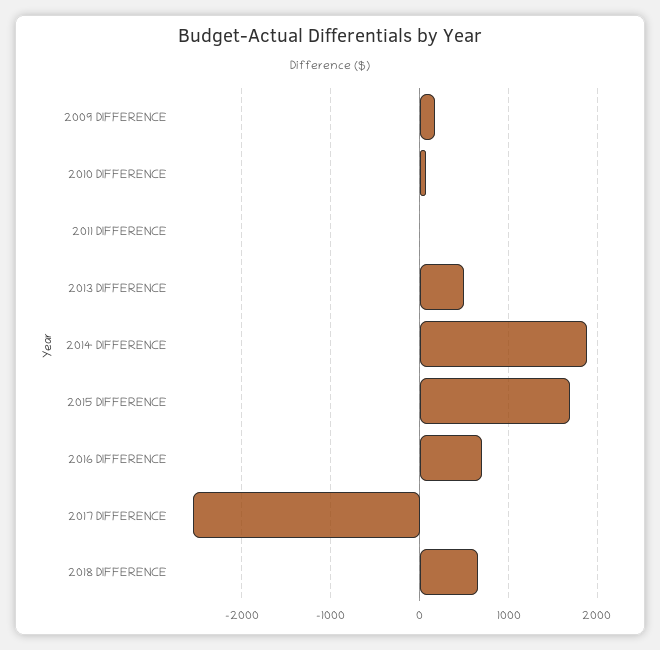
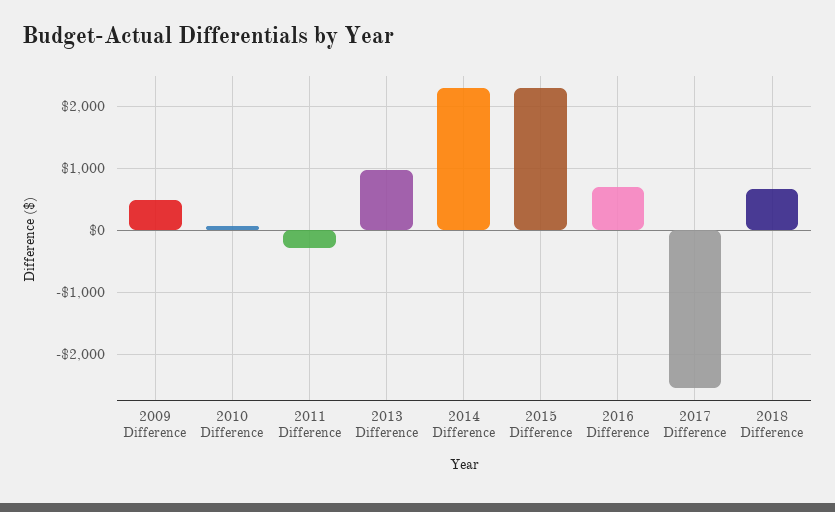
2009 DIFFERENCE: 200 -> 500
2011 DIFFERENCE: 0 -> -300
2013 DIFFERENCE: 500 -> 1000
2014 DIFFERENCE: 1900 -> 2300
2015 DIFFERENCE: 1700 -> 2300

